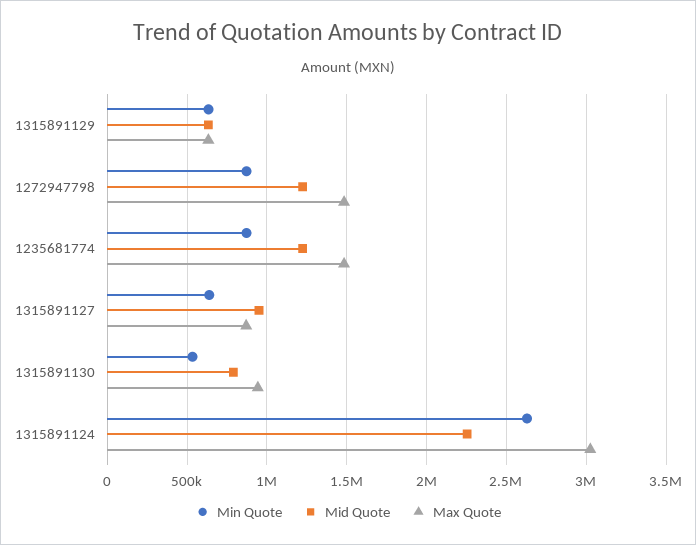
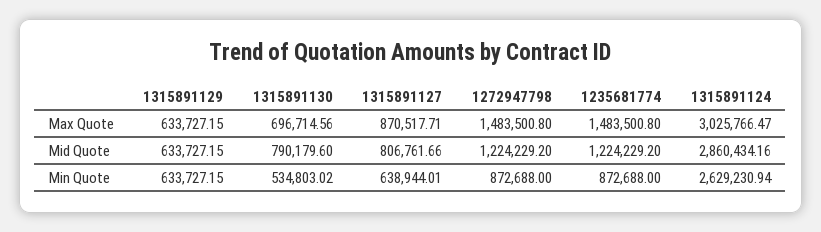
Mid Quote, 1315891127: 950000 -> 806761.66
Max Quote, 1315891130: 950000 -> 696714.56
Mid Quote, 1315891124: 2250000 -> 2860434.16

